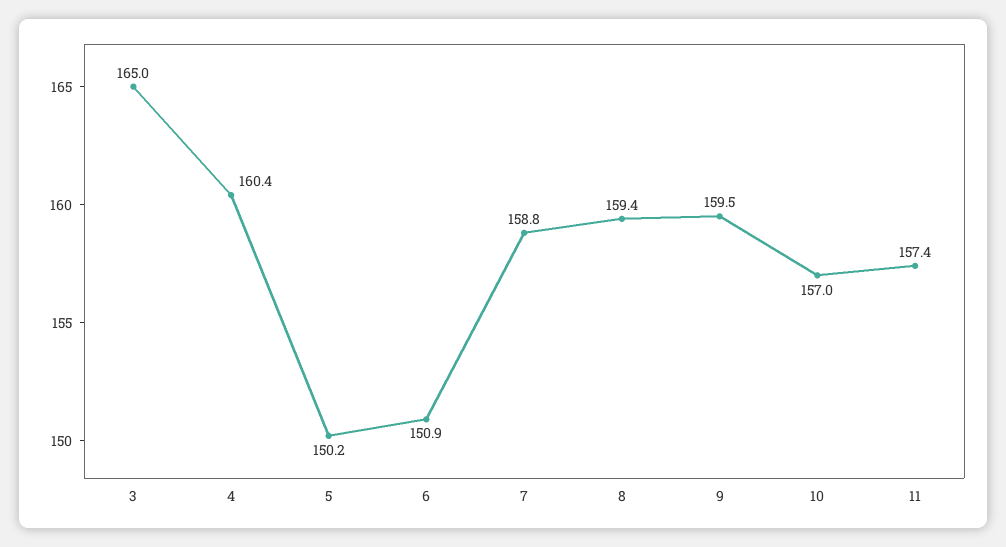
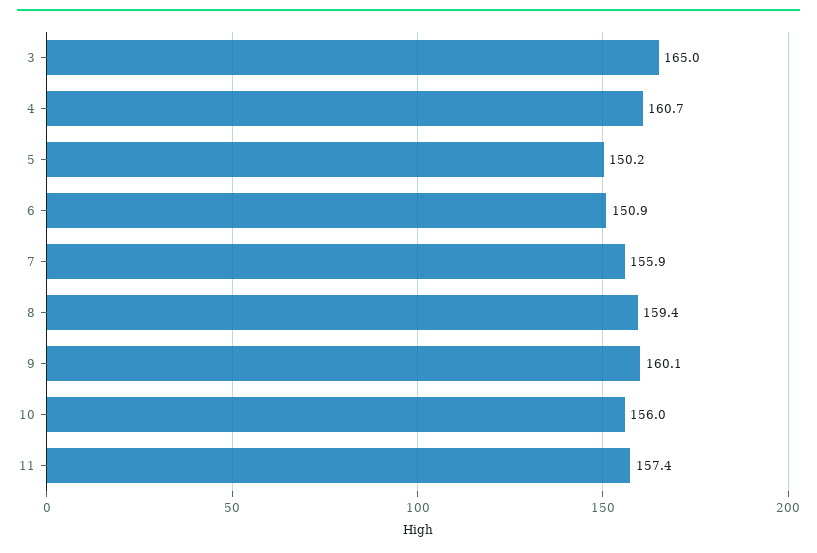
4: 160.4 -> 160.7
7: 158.8 -> 155.9
9: 159.5 -> 160.1
10: 157 -> 156

